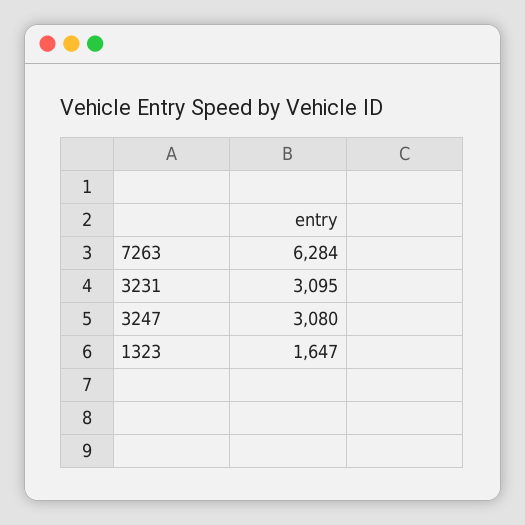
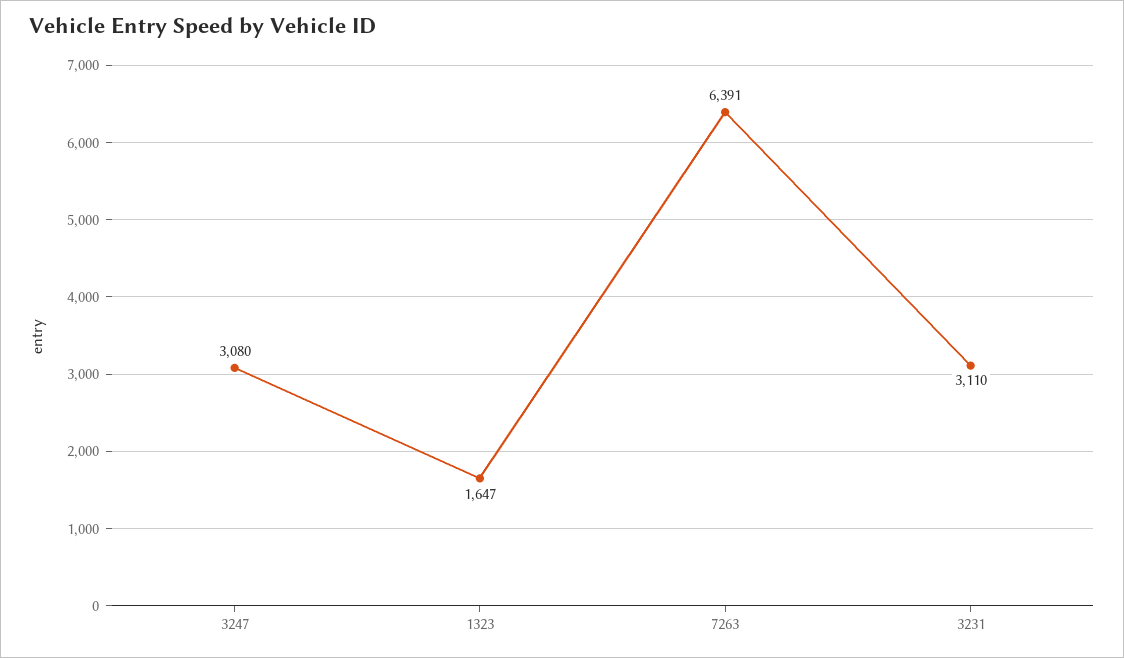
7263: 6284 -> 6391
3231: 3095 -> 3110

